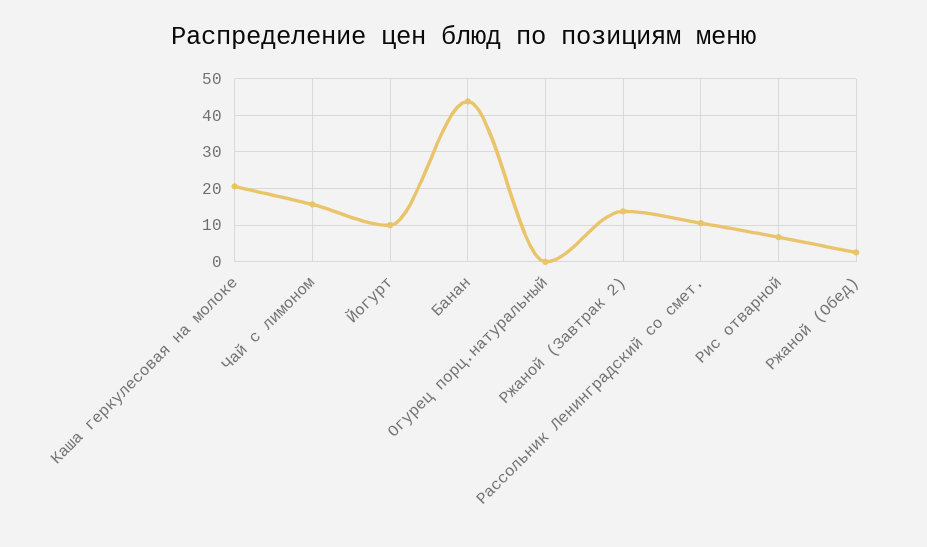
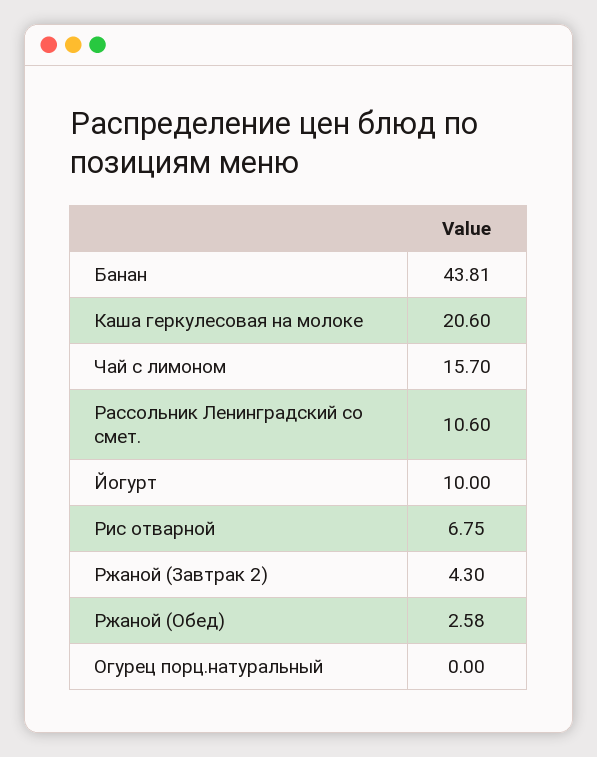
Ржаной (Завтрак 2): 14 -> 4.3

